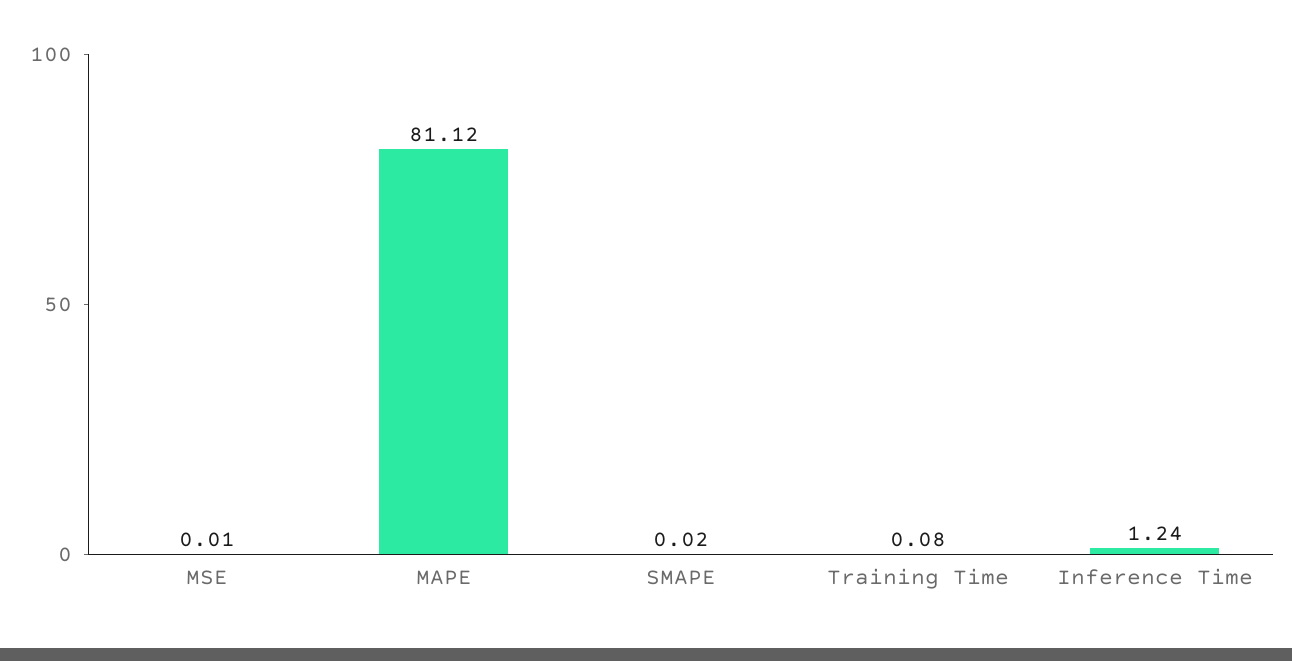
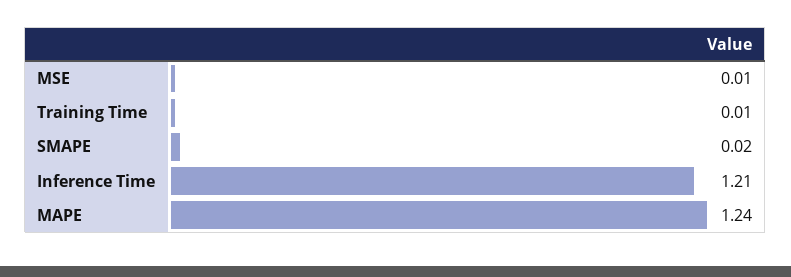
MAPE: 81.12 -> 1.24
Training Time: 0.08 -> 0.01
Inference Time: 1.24 -> 1.21

